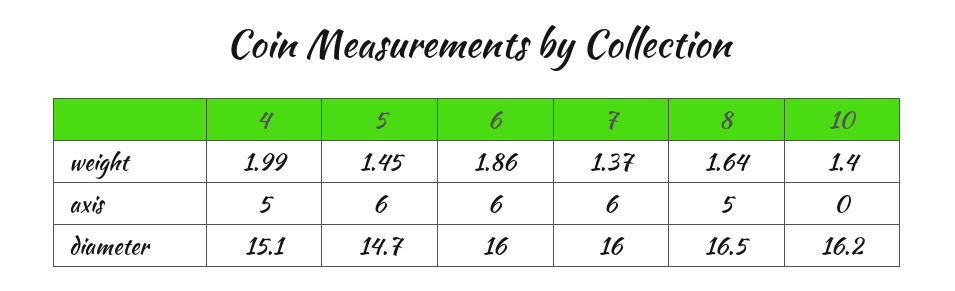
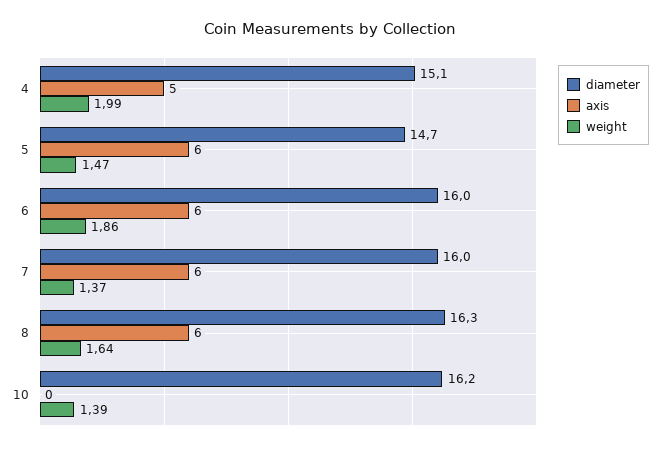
weight, 5: 1.45 -> 1.47
weight, 10: 1.4 -> 1.39
axis, 8: 5 -> 6
diameter, 8: 16.5 -> 16.3

